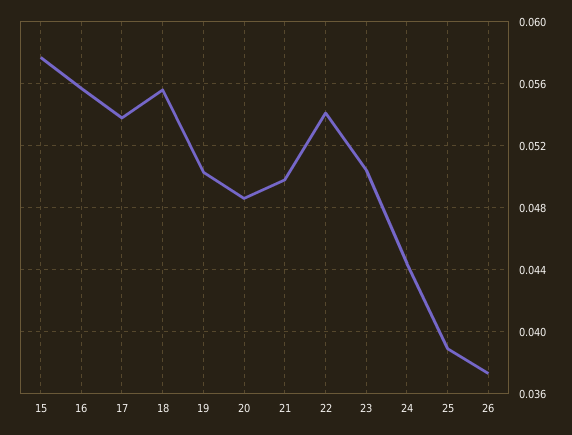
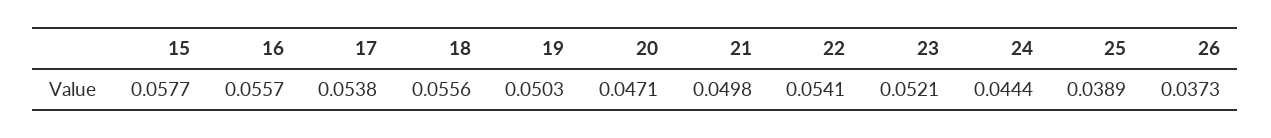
20: 0.0485 -> 0.0471
23: 0.0505 -> 0.0521

